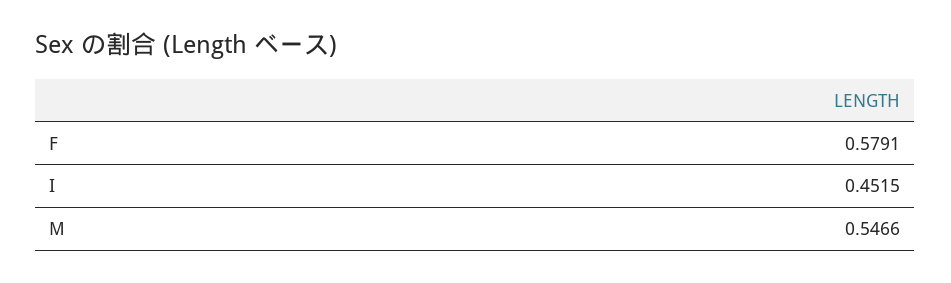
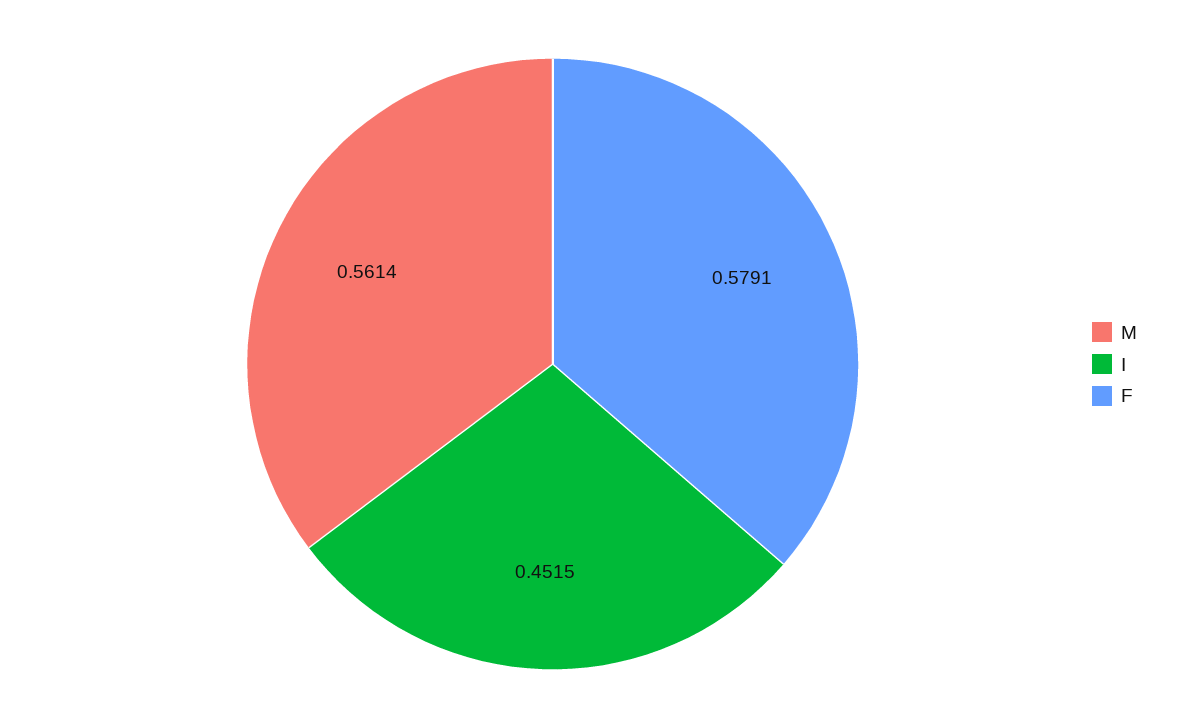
M: 0.5466 -> 0.5614

